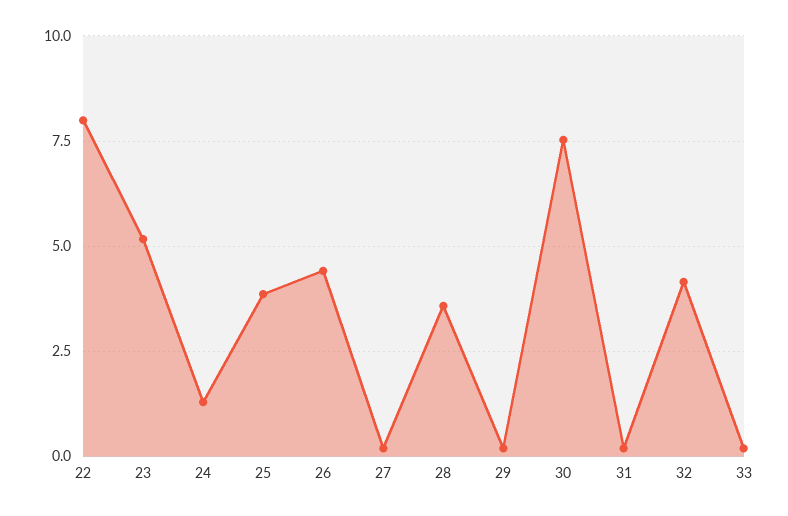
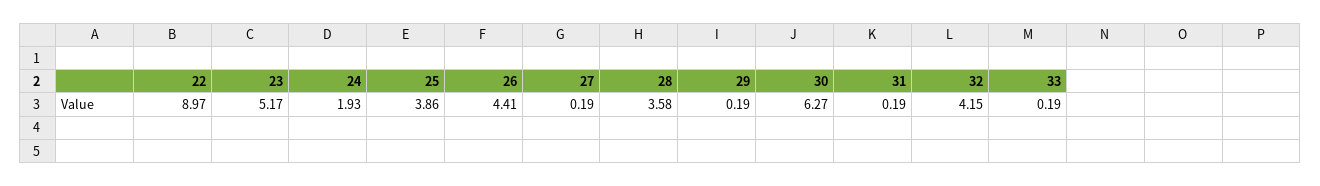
22: 8 -> 8.97
24: 1.25 -> 1.93
30: 7.5 -> 6.27

